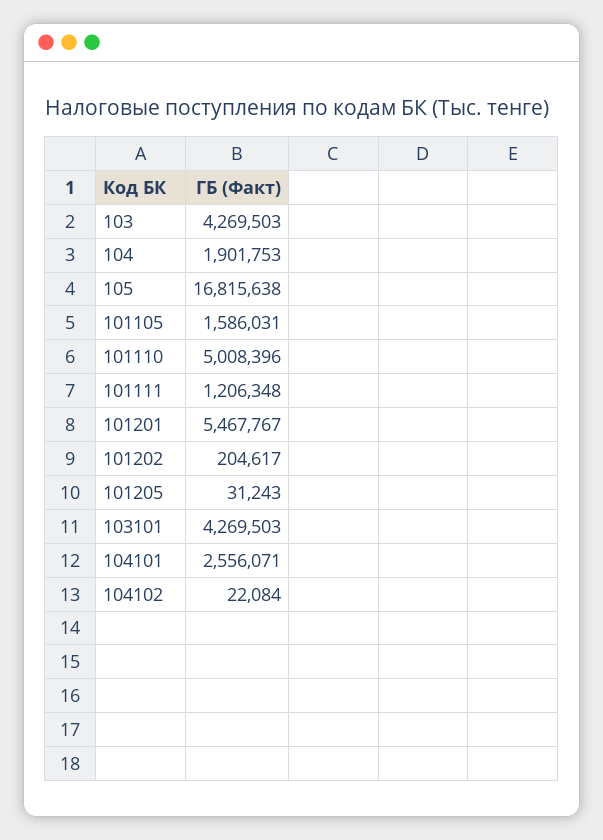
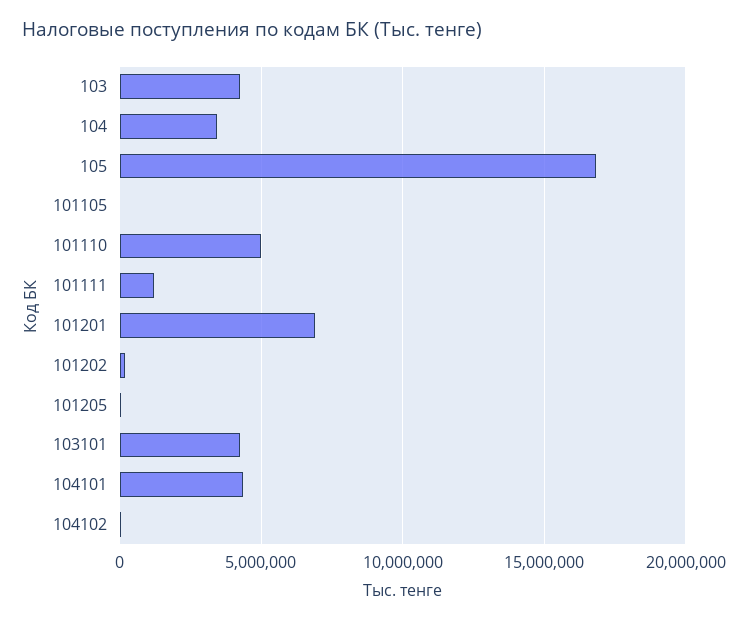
104: 1901753 -> 3500000
101105: 1586031 -> 0
101201: 5467767 -> 7000000
104101: 2556071 -> 4500000

